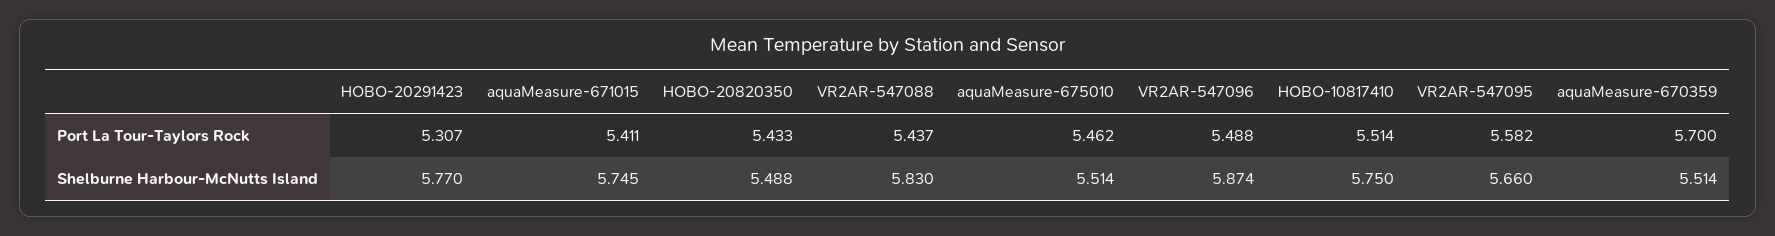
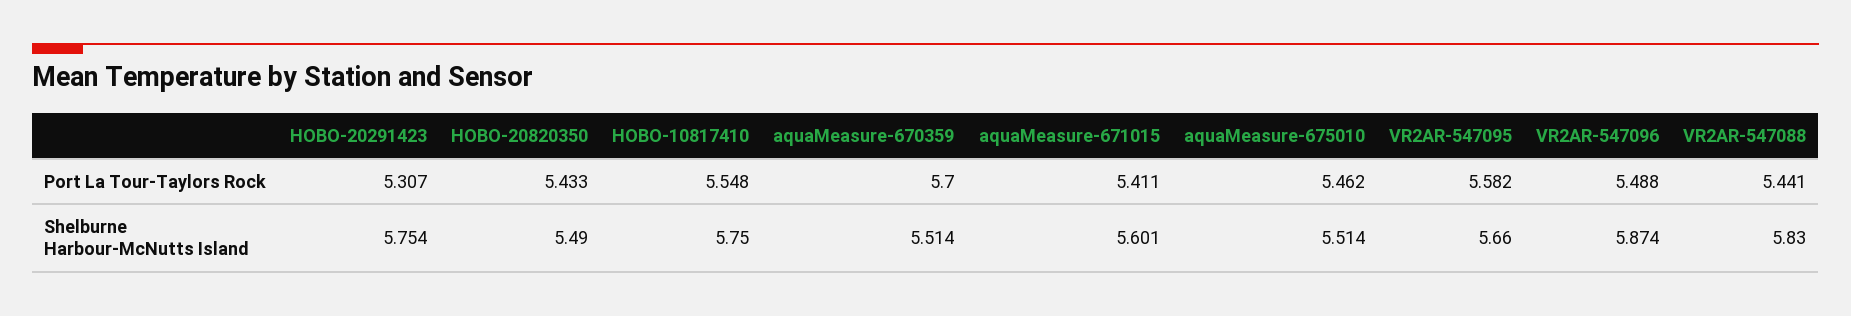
VR2AR-547088, Port La Tour-Taylors Rock: 5.437 -> 5.441
HOBO-10817410, Port La Tour-Taylors Rock: 5.514 -> 5.548
HOBO-20291423, Shelburne Harbour-McNutts Island: 5.77 -> 5.754
aquaMeasure-671015, Shelburne Harbour-McNutts Island: 5.745 -> 5.601
HOBO-20820350, Shelburne Harbour-McNutts Island: 5.488 -> 5.49

